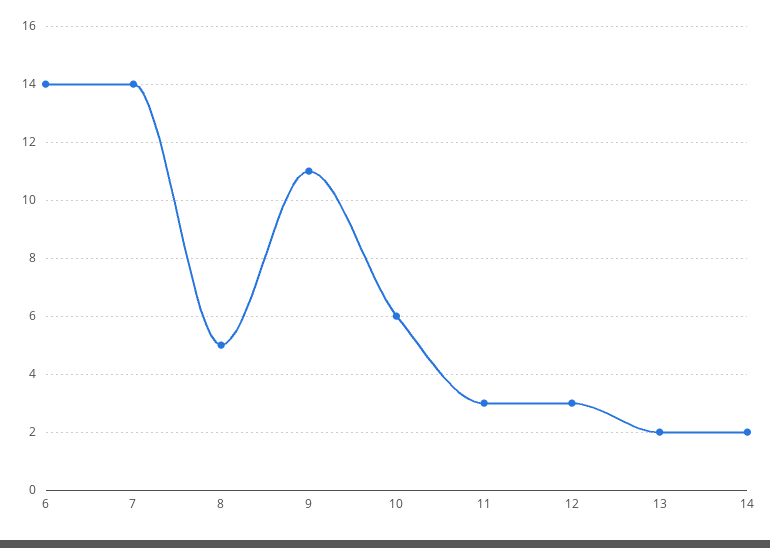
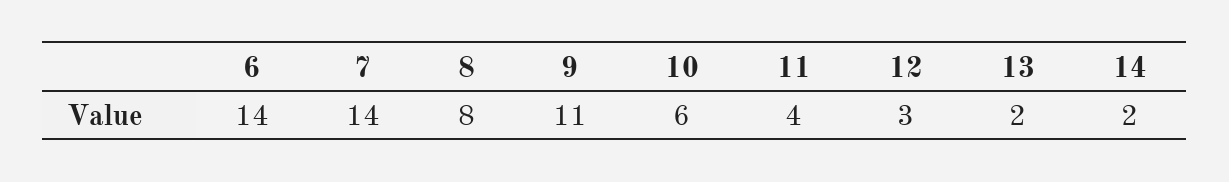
8: 5 -> 8
11: 3 -> 4

